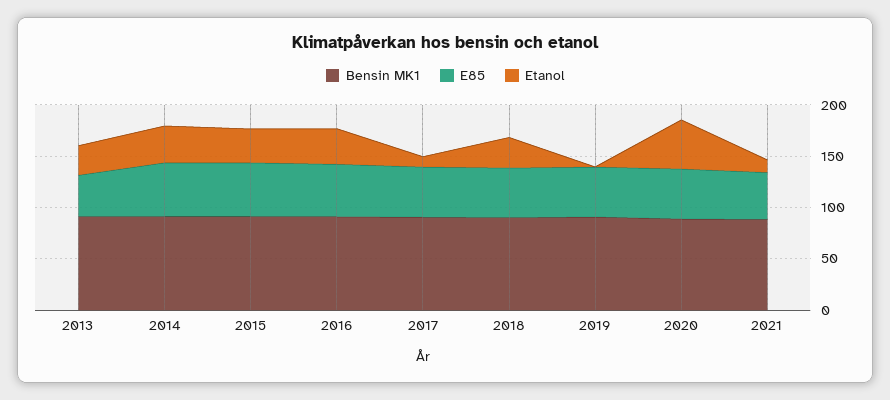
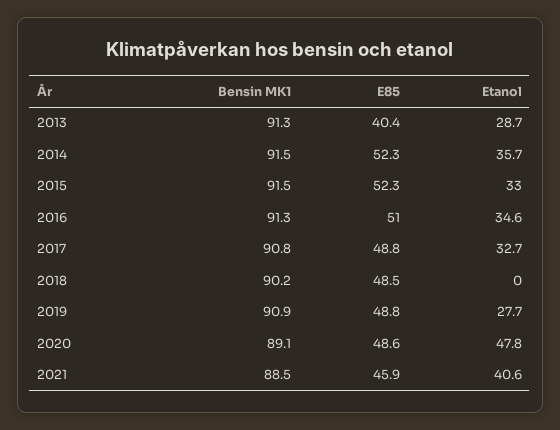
Etanol, 2017: 10 -> 32.7
Etanol, 2018: 30 -> 0
Etanol, 2019: 0 -> 27.7
Etanol, 2021: 10 -> 40.6

